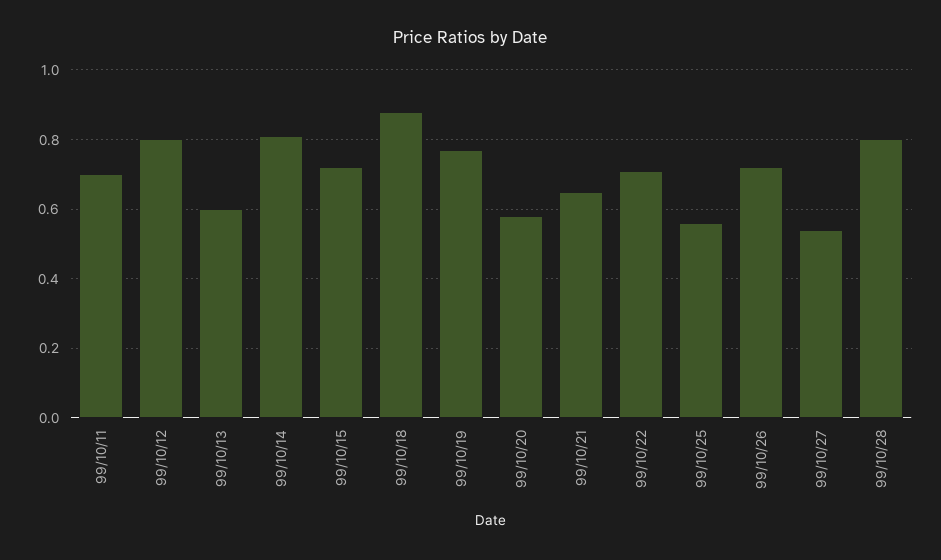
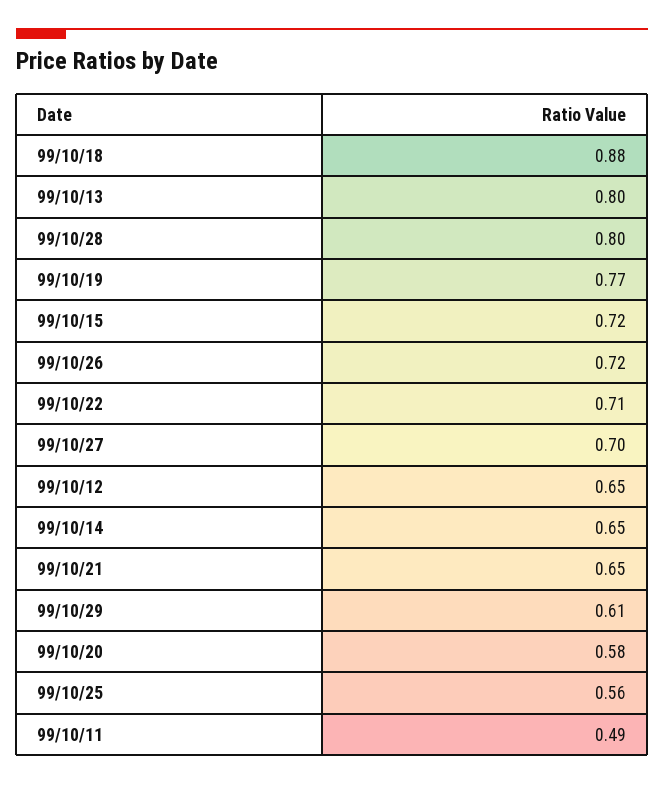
99/10/11: 0.7 -> 0.49
99/10/12: 0.8 -> 0.65
99/10/13: 0.6 -> 0.8
99/10/14: 0.8 -> 0.65
99/10/27: 0.55 -> 0.7
99/10/29: none -> 0.61

